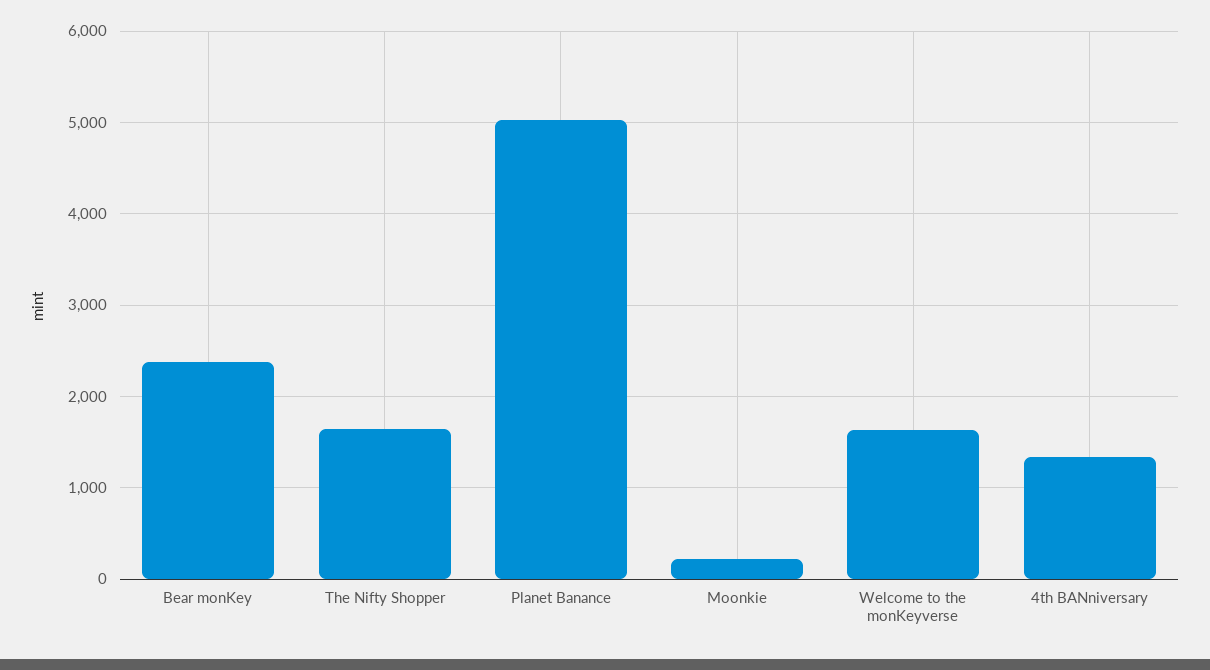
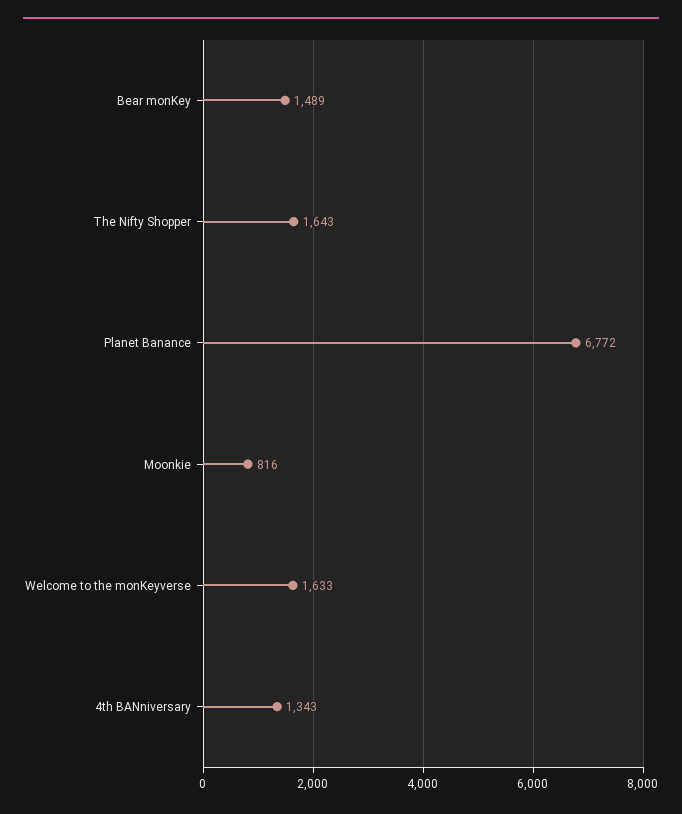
Bear monKey: 2400 -> 1489
Planet Banance: 5000 -> 6772
Moonkie: 200 -> 816

